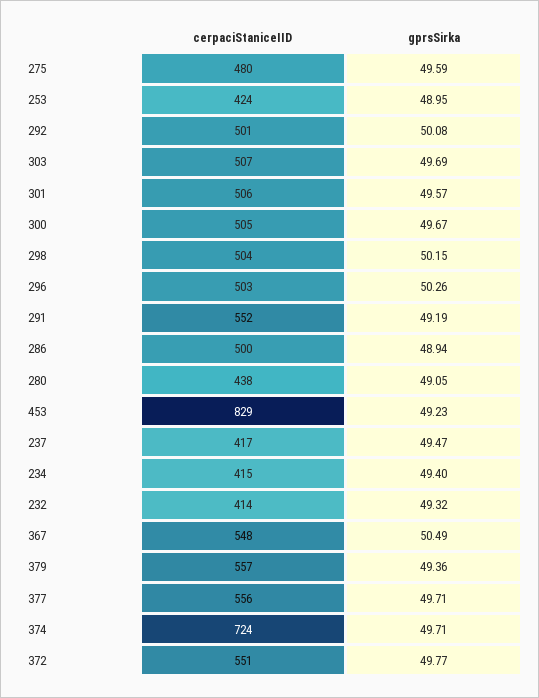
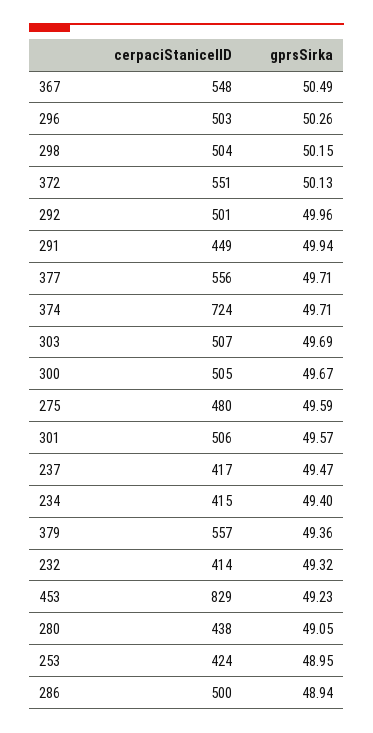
gprsSirka, 292: 50.08 -> 49.96
cerpaciStaniceIID, 291: 552 -> 449
gprsSirka, 291: 49.19 -> 49.94
gprsSirka, 372: 49.77 -> 50.13

